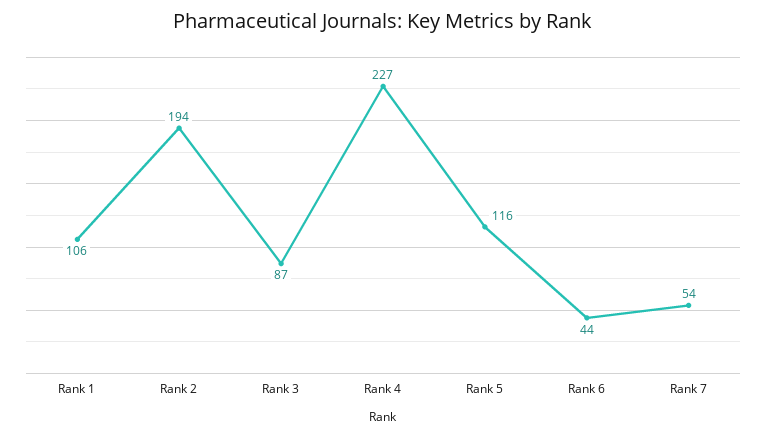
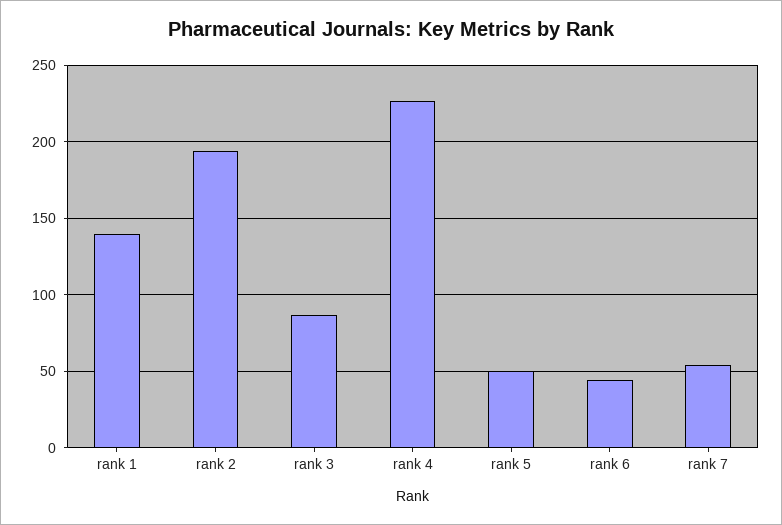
Rank 1: 106 -> 140
Rank 5: 116 -> 50

